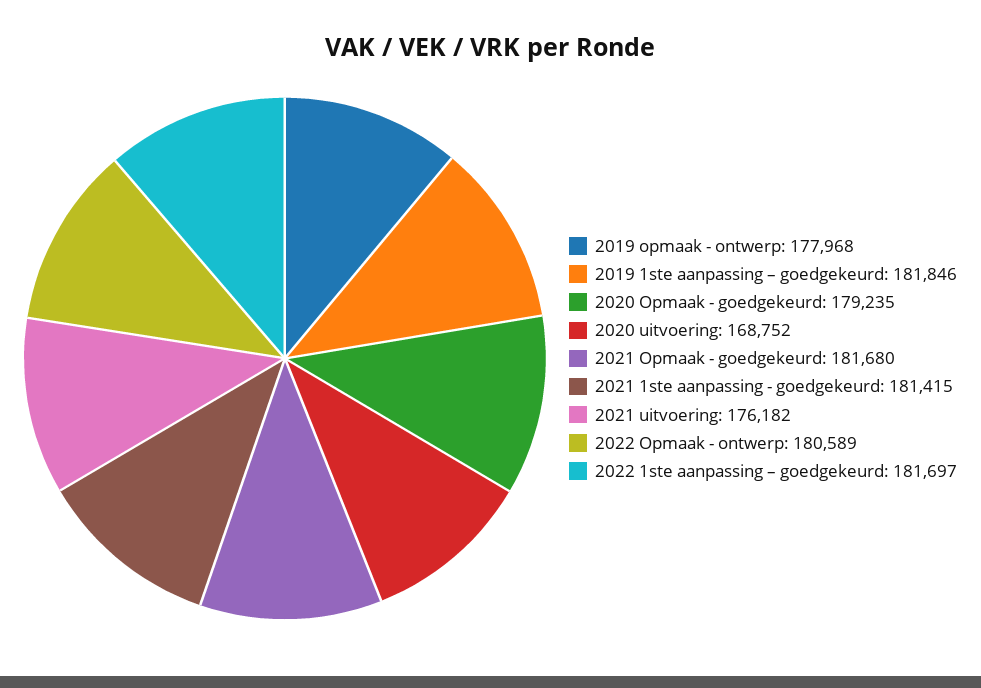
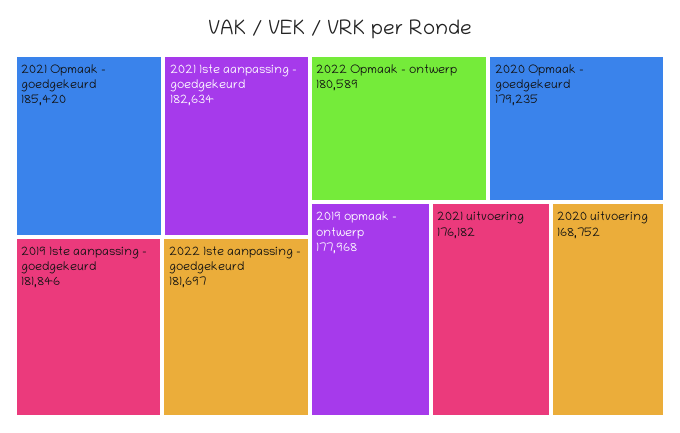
2021 Opmaak - goedgekeurd: 181680 -> 185420
2021 1ste aanpassing - goedgekeurd: 181415 -> 182634

